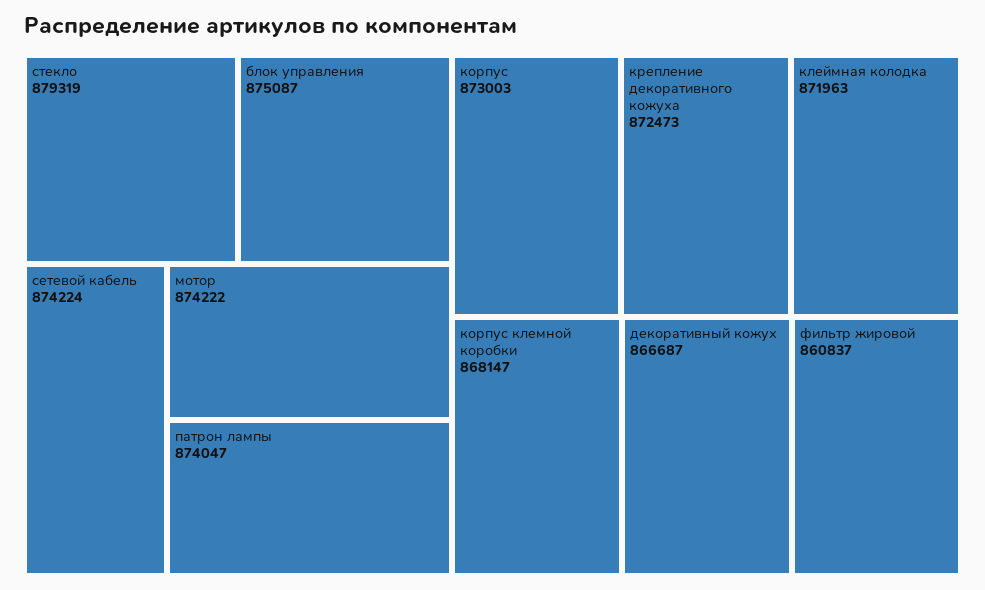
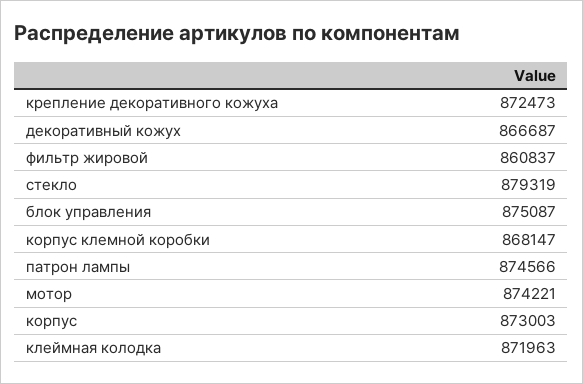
сетевой кабель: 874224 -> none
мотор: 874222 -> 874221
патрон лампы: 874047 -> 874566

